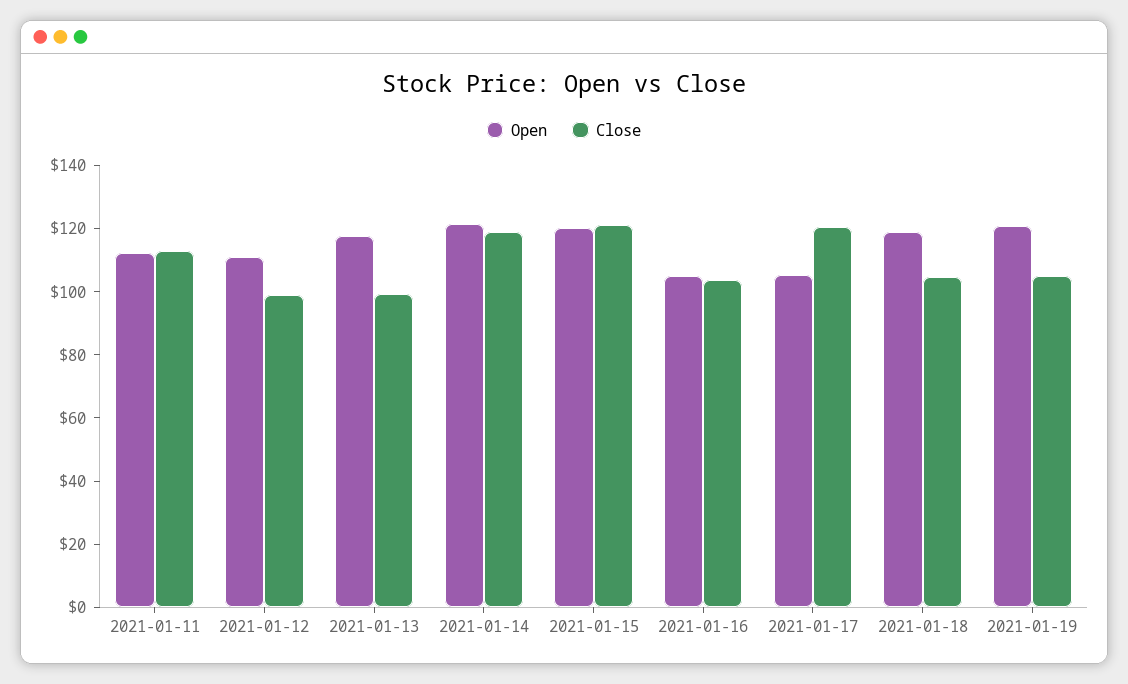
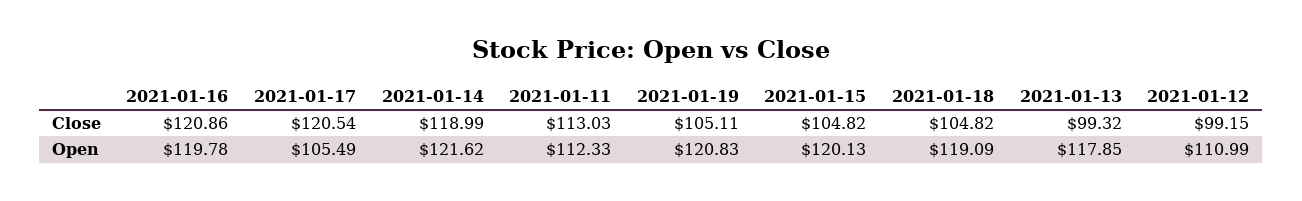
Close, 2021-01-15: 120 -> 104.82
Open, 2021-01-16: 105 -> 119.78
Close, 2021-01-16: 105 -> 120.86

